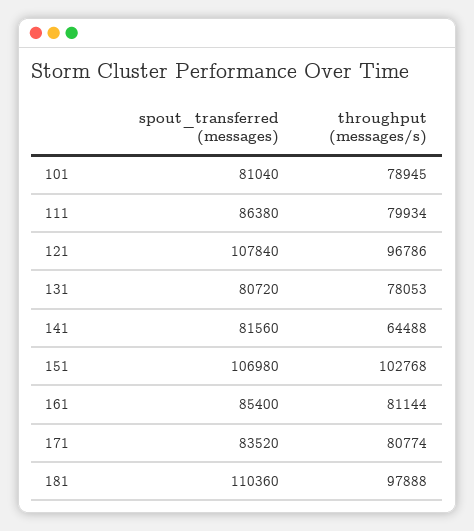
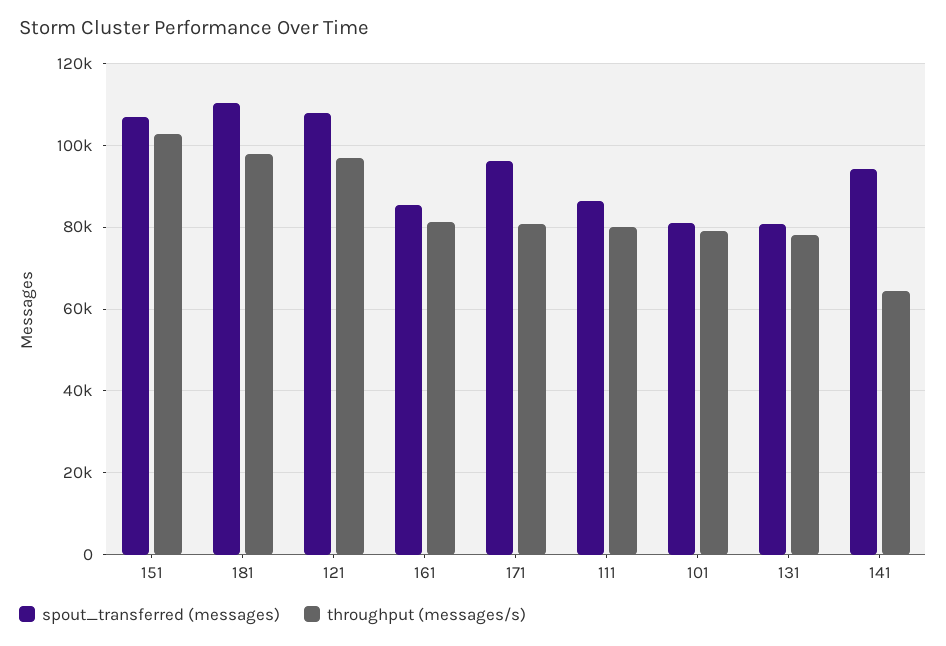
spout_transferred (messages), 141: 81560 -> 94000
spout_transferred (messages), 171: 83520 -> 96000

